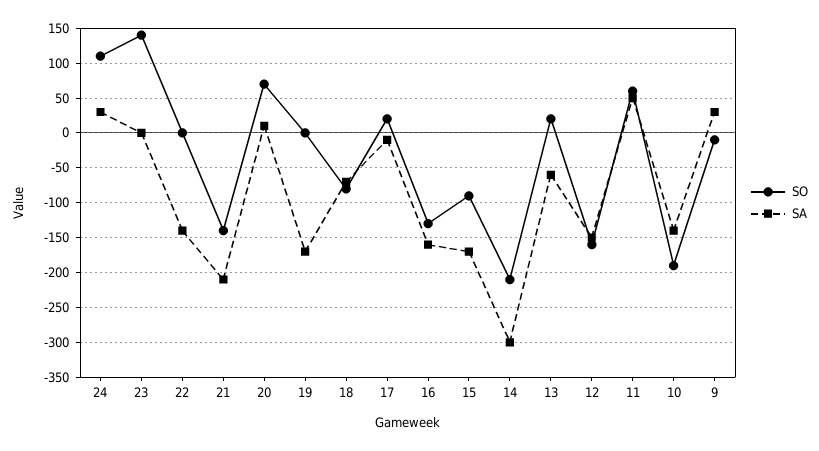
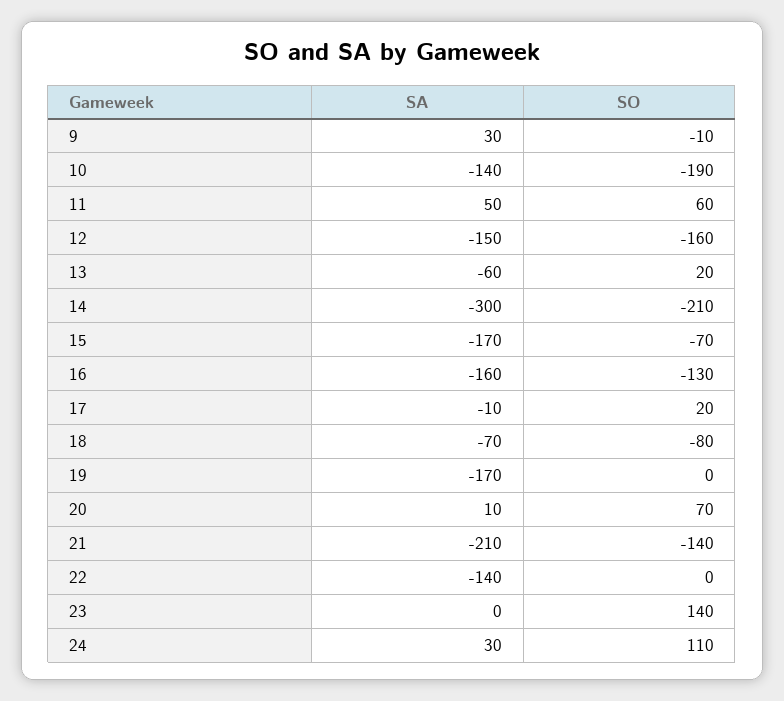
SO, 15: -90 -> -70

